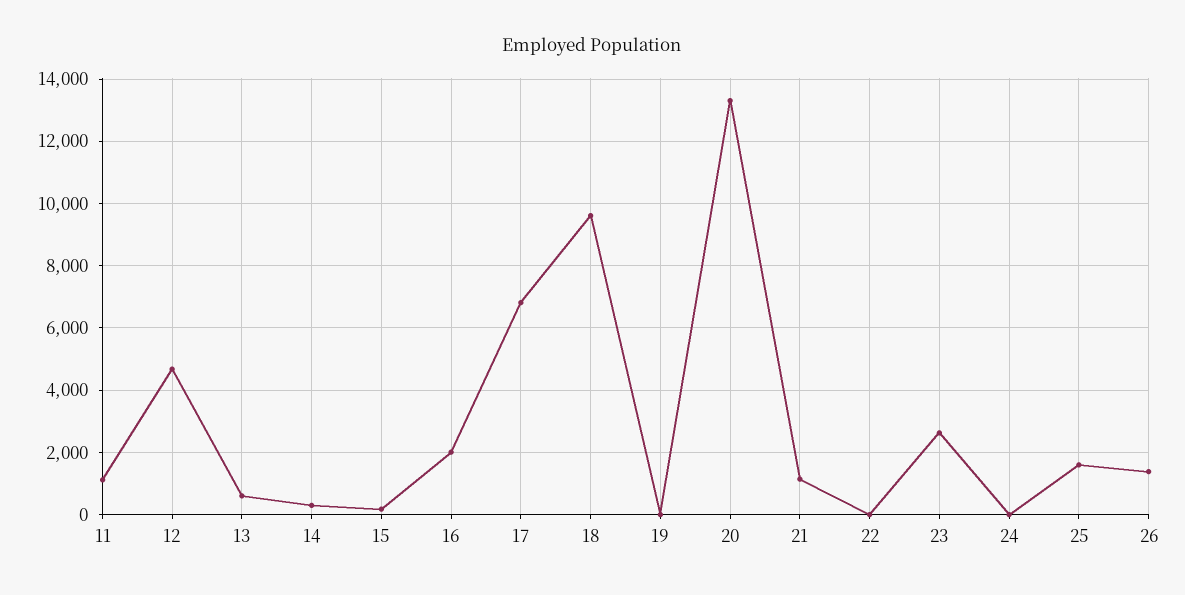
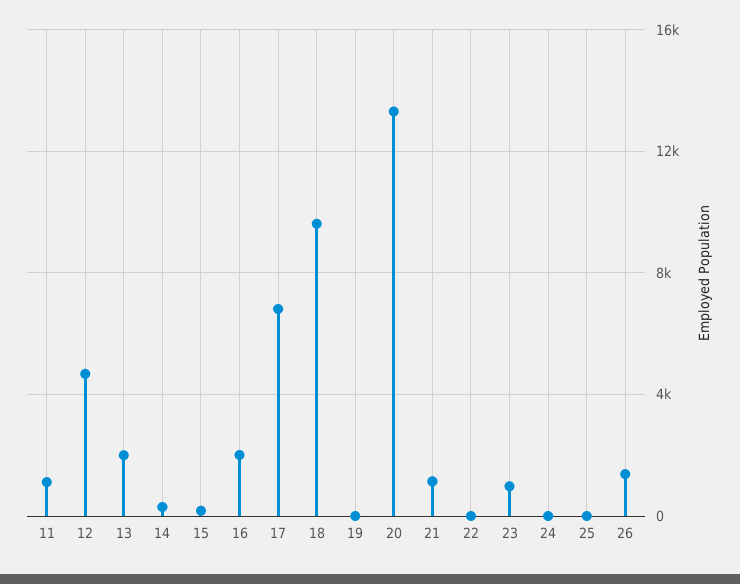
13: 600 -> 2000
23: 2600 -> 1000
25: 1600 -> 0

